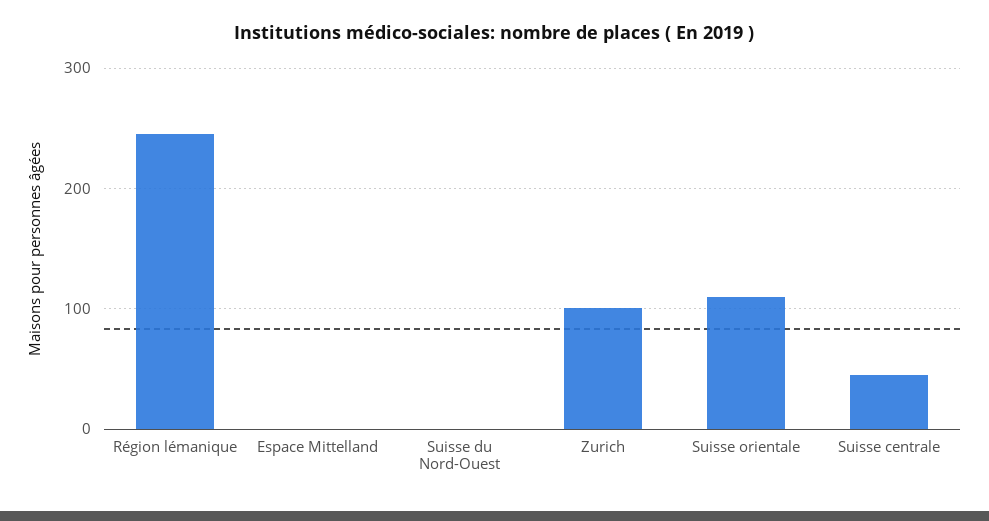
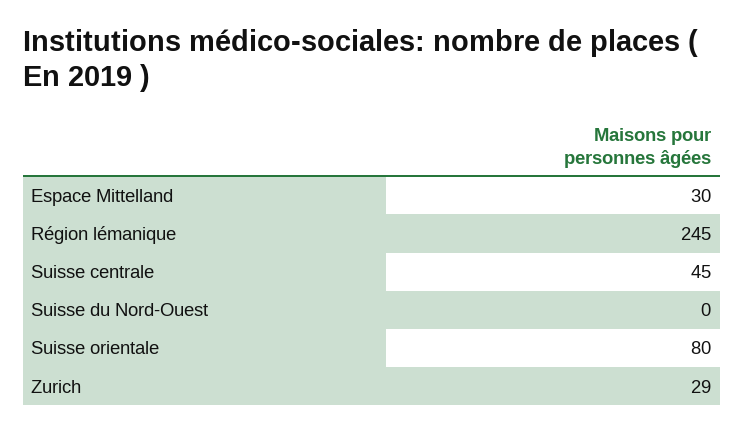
Espace Mittelland: 0 -> 30
Zurich: 100 -> 29
Suisse orientale: 110 -> 80

